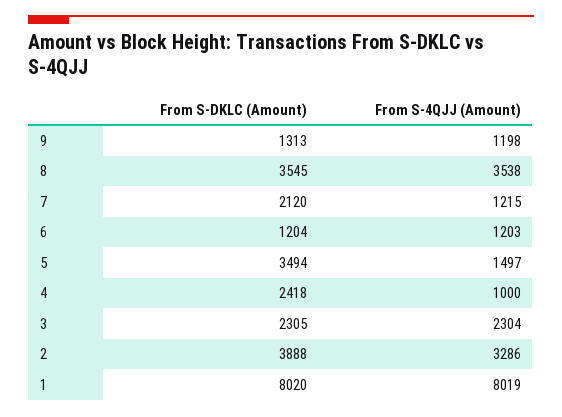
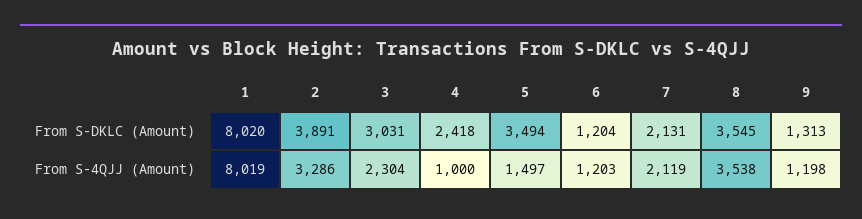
From S-DKLC (Amount), 7: 2120 -> 2131
From S-4QJJ (Amount), 7: 1215 -> 2119
From S-DKLC (Amount), 3: 2305 -> 3031
From S-DKLC (Amount), 2: 3888 -> 3891

